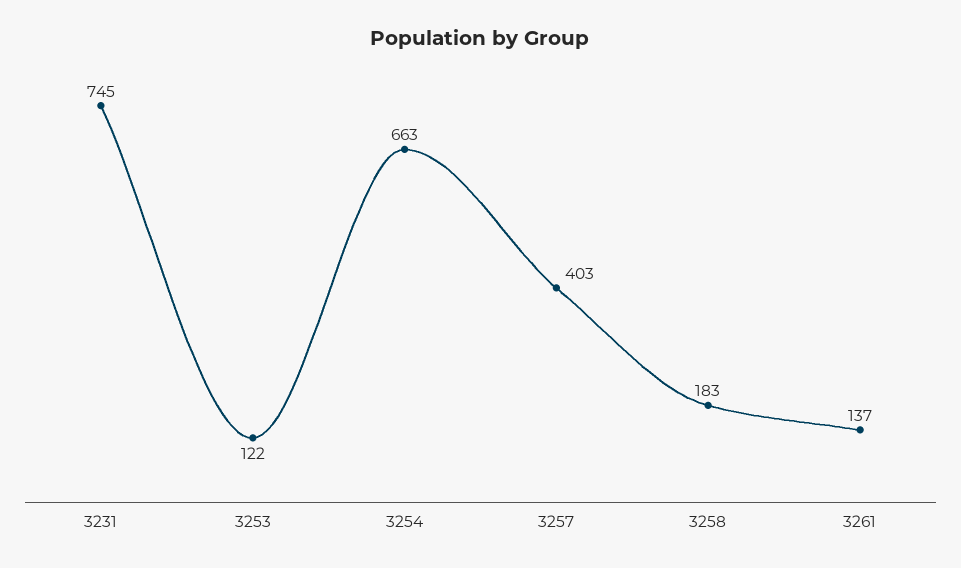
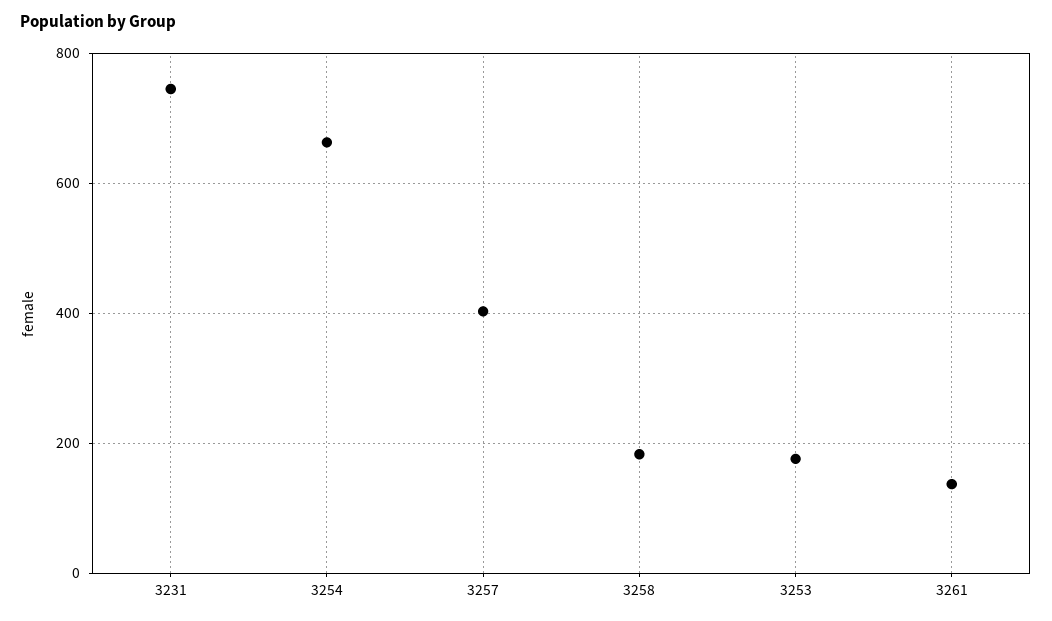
3253: 122 -> 180

